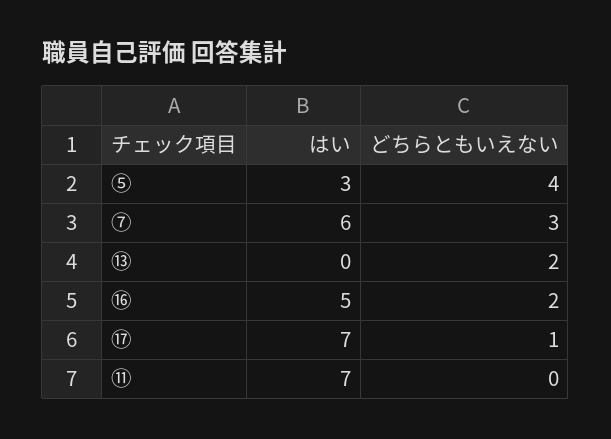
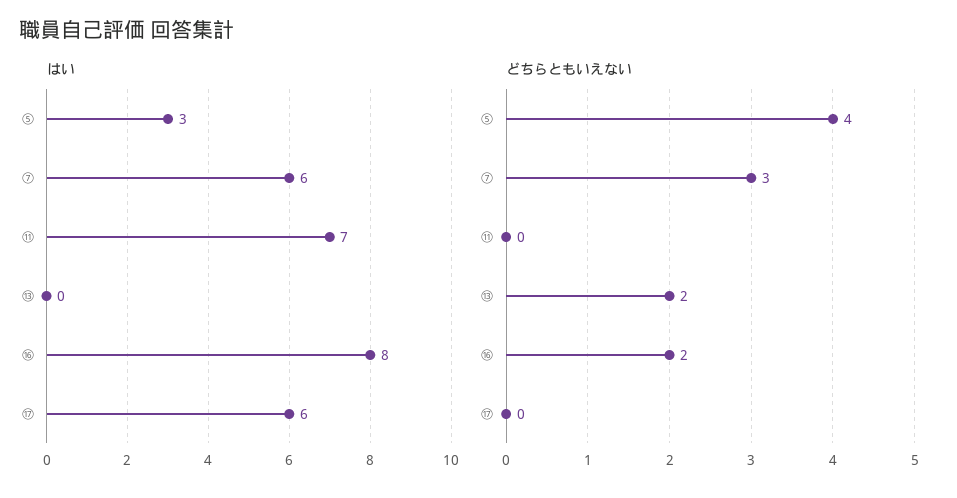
はい, ⑯: 5 -> 8
はい, ⑰: 7 -> 6
どちらともいえない, ⑰: 1 -> 0

